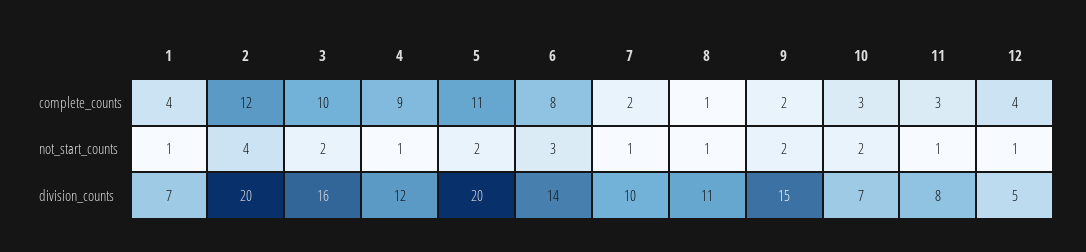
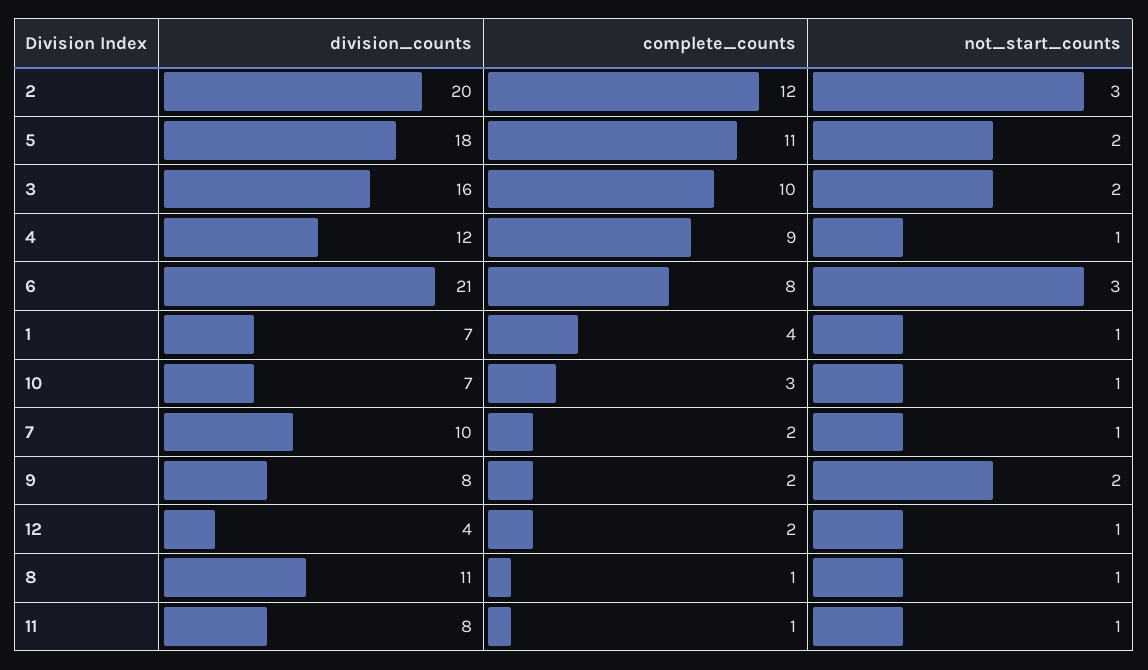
11, complete_counts: 3 -> 1
12, complete_counts: 4 -> 2
2, not_start_counts: 4 -> 3
10, not_start_counts: 2 -> 1
5, division_counts: 20 -> 18
6, division_counts: 14 -> 21
9, division_counts: 15 -> 8
12, division_counts: 5 -> 4

